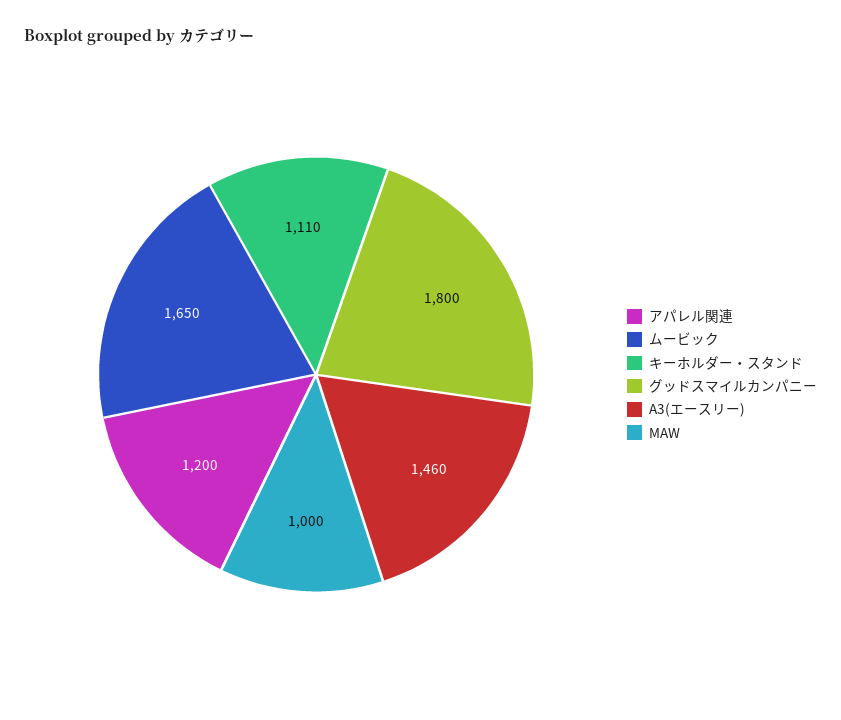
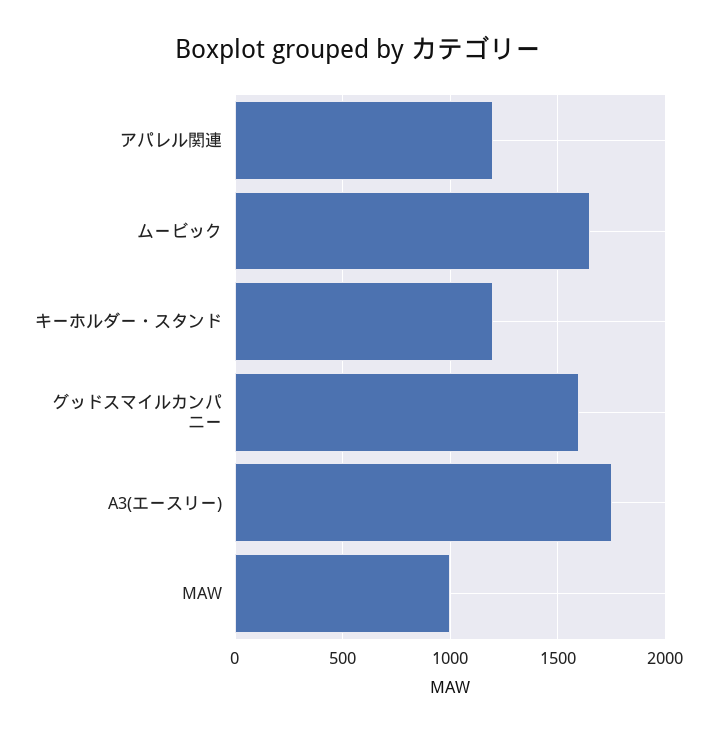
キーホルダー・スタンド: 1110 -> 1200
グッドスマイルカンパニー: 1800 -> 1600
A3(エースリー): 1460 -> 1750

